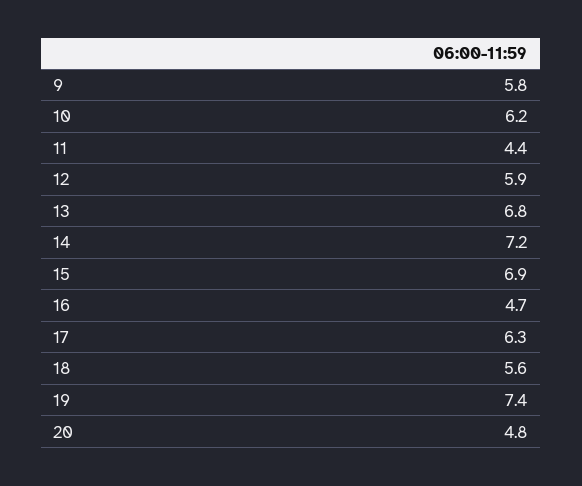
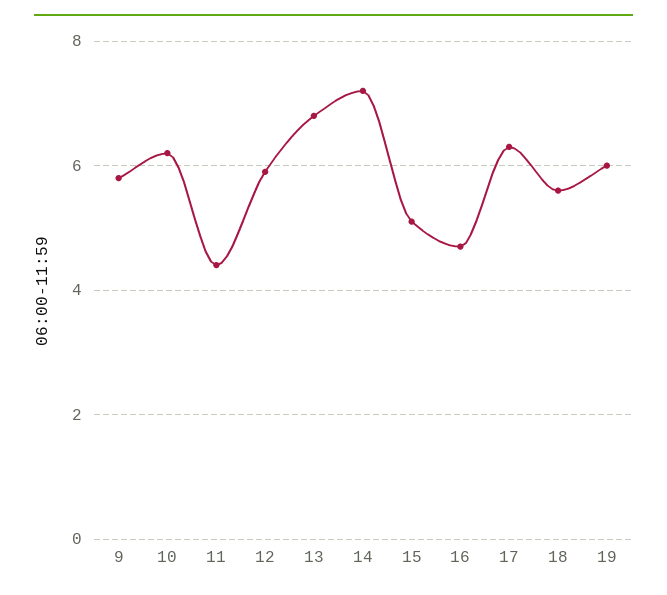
15: 6.9 -> 5
19: 7.4 -> 6
20: 4.8 -> none

